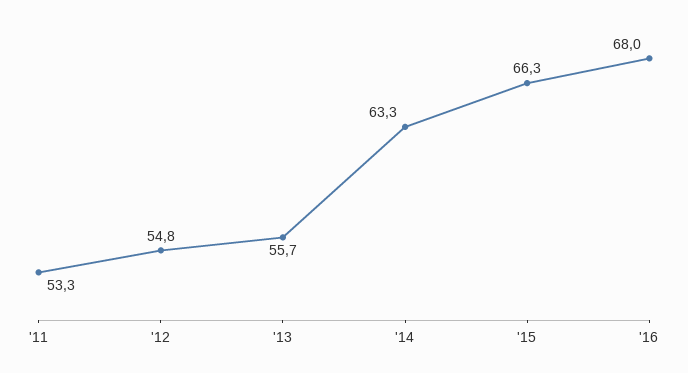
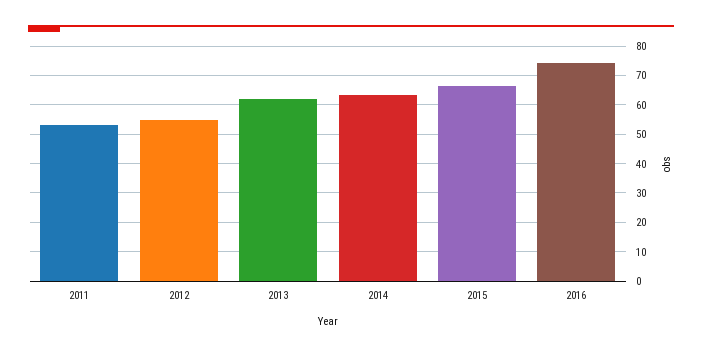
'13: 55.7 -> 62.5
'16: 68 -> 75

